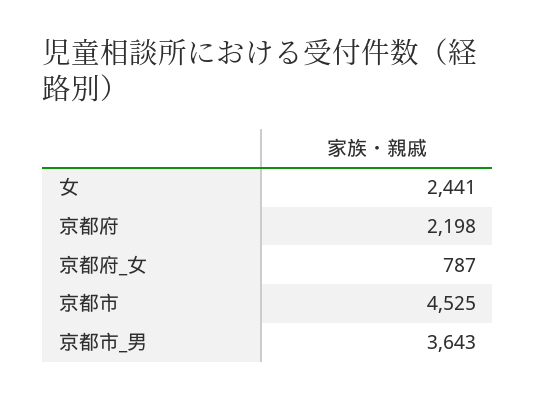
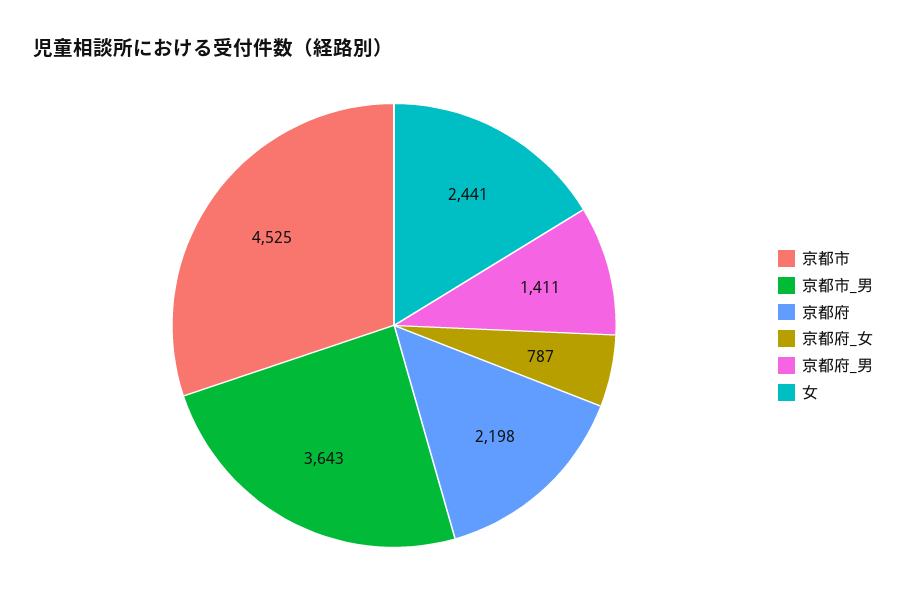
京都府_男: none -> 1411

